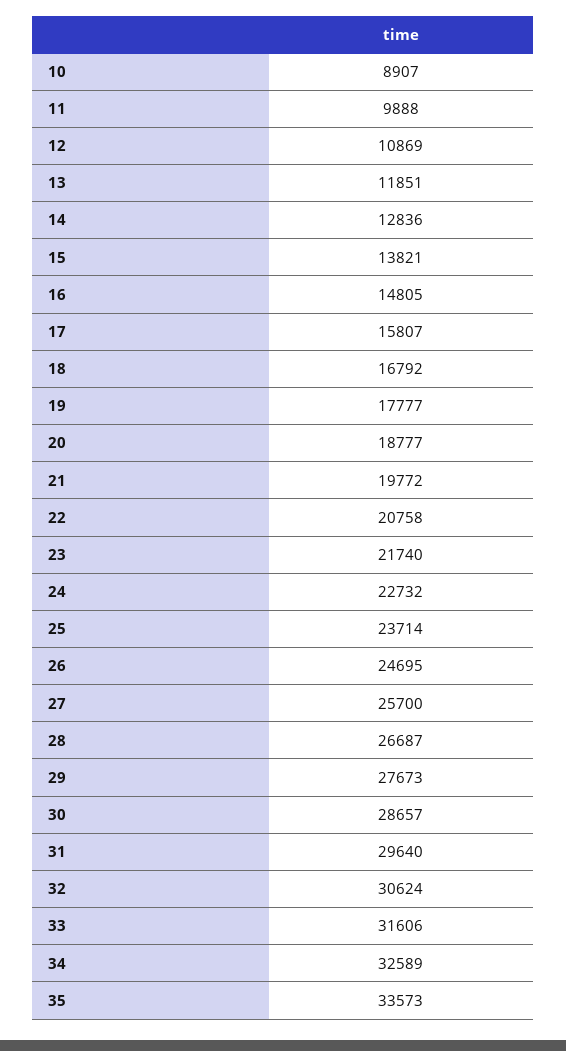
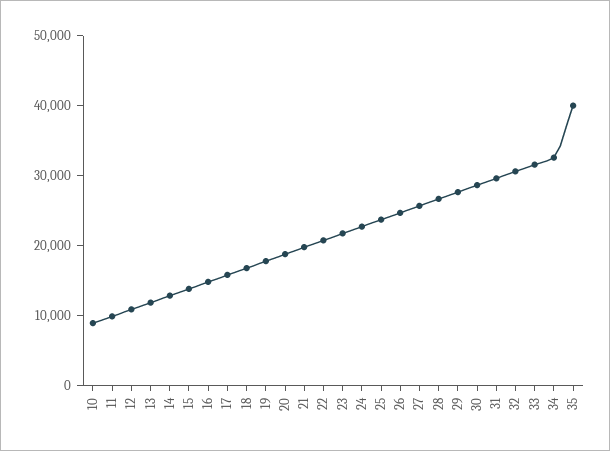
35: 33573 -> 40000

